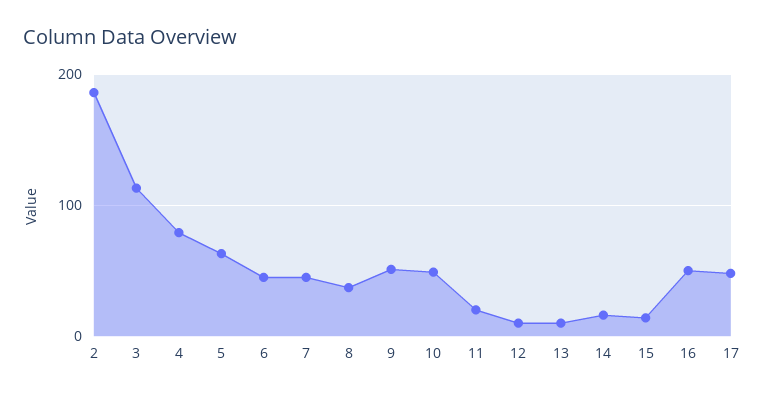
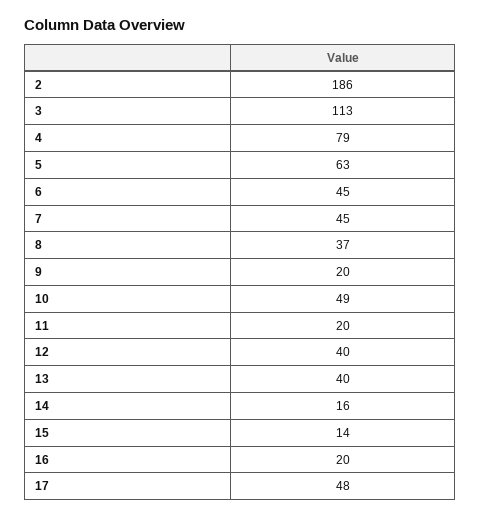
9: 50 -> 20
12: 10 -> 40
13: 10 -> 40
16: 50 -> 20

